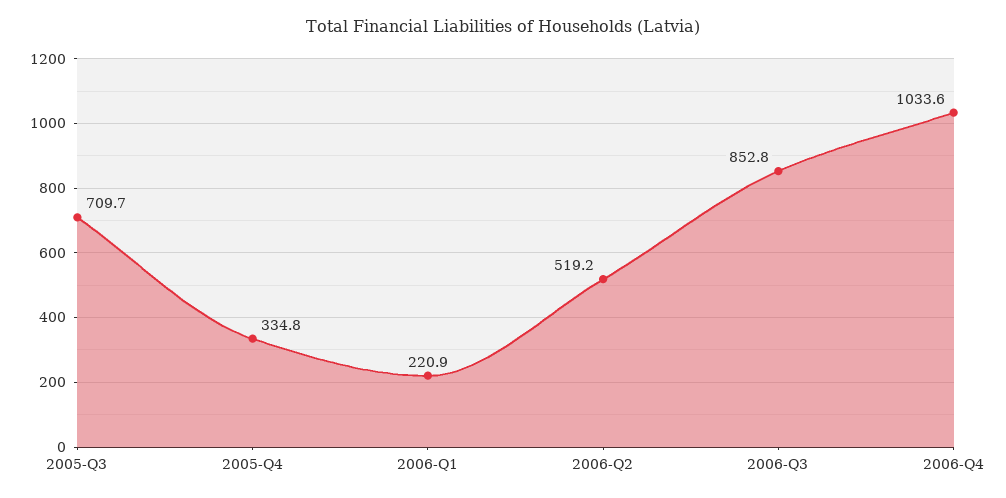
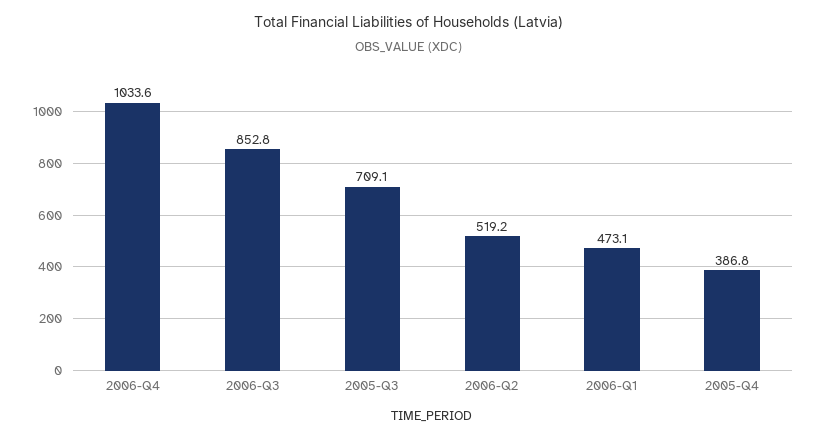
2005-Q3: 709.7 -> 709.1
2005-Q4: 334.8 -> 386.8
2006-Q1: 220.9 -> 473.1

